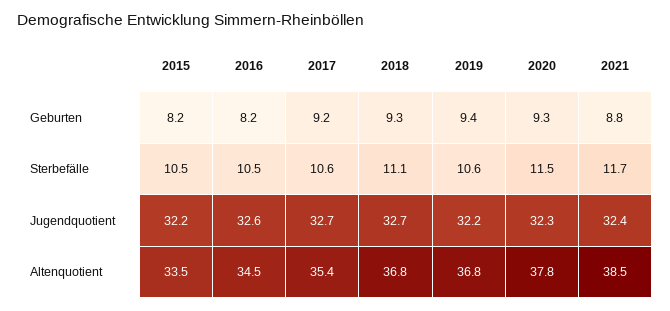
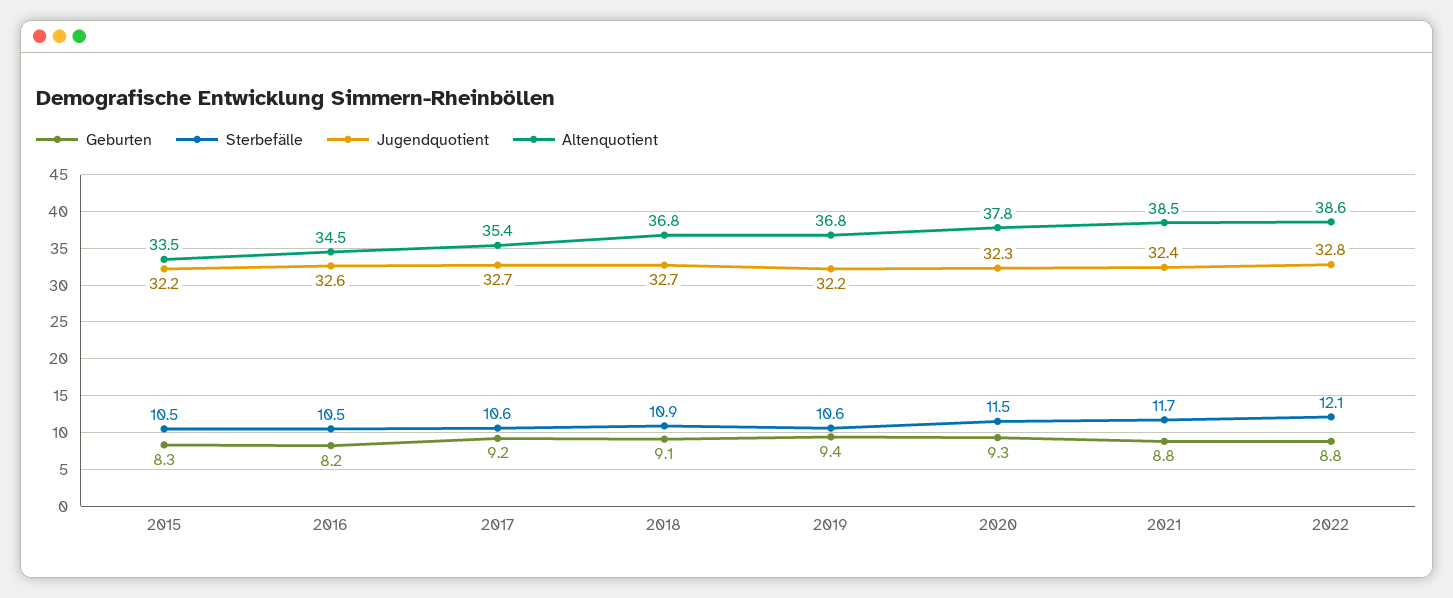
Geburten, 2015: 8.2 -> 8.3
Geburten, 2018: 9.3 -> 9.1
Sterbefälle, 2018: 11.1 -> 10.9
Geburten, 2022: none -> 8.8
Sterbefälle, 2022: none -> 12.1
Jugendquotient, 2022: none -> 32.8
Altenquotient, 2022: none -> 38.6

